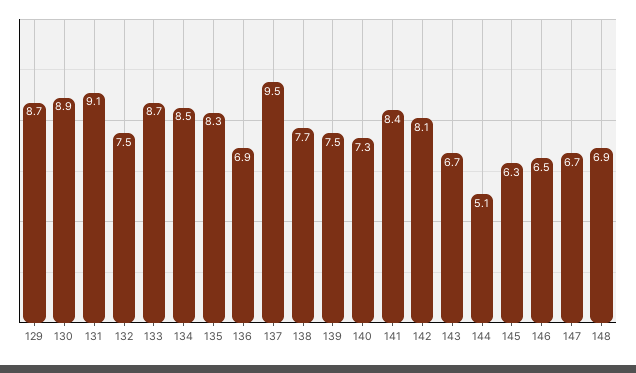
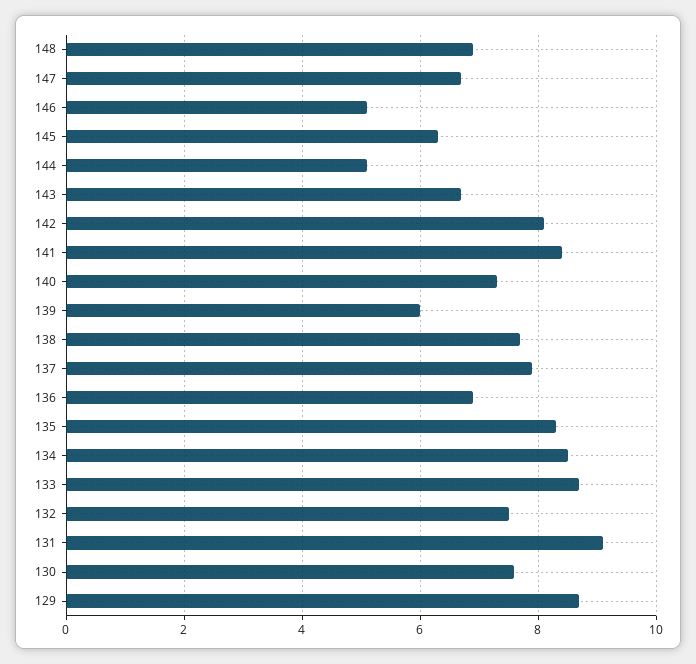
130: 8.9 -> 7.5
137: 9.5 -> 8
139: 7.5 -> 6
146: 6.5 -> 5

